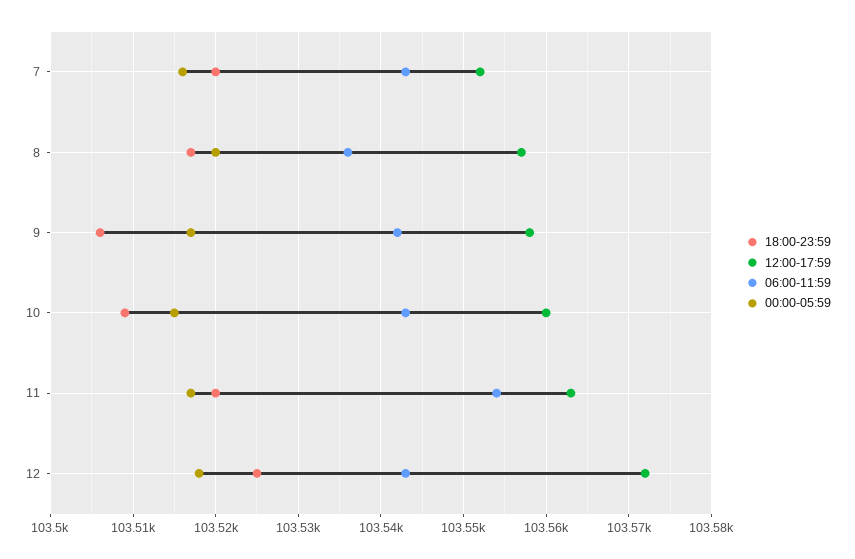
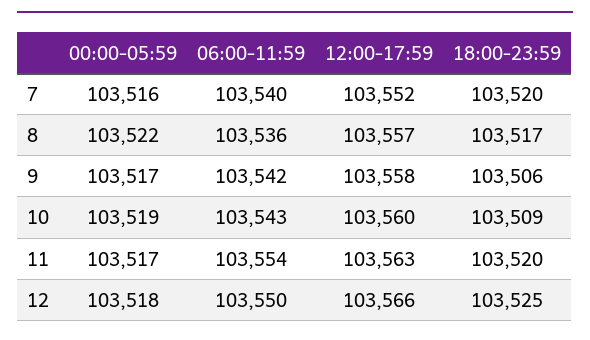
06:00-11:59, 7: 103543 -> 103540
00:00-05:59, 8: 103520 -> 103522
00:00-05:59, 10: 103515 -> 103519
12:00-17:59, 12: 103572 -> 103566
06:00-11:59, 12: 103543 -> 103550

